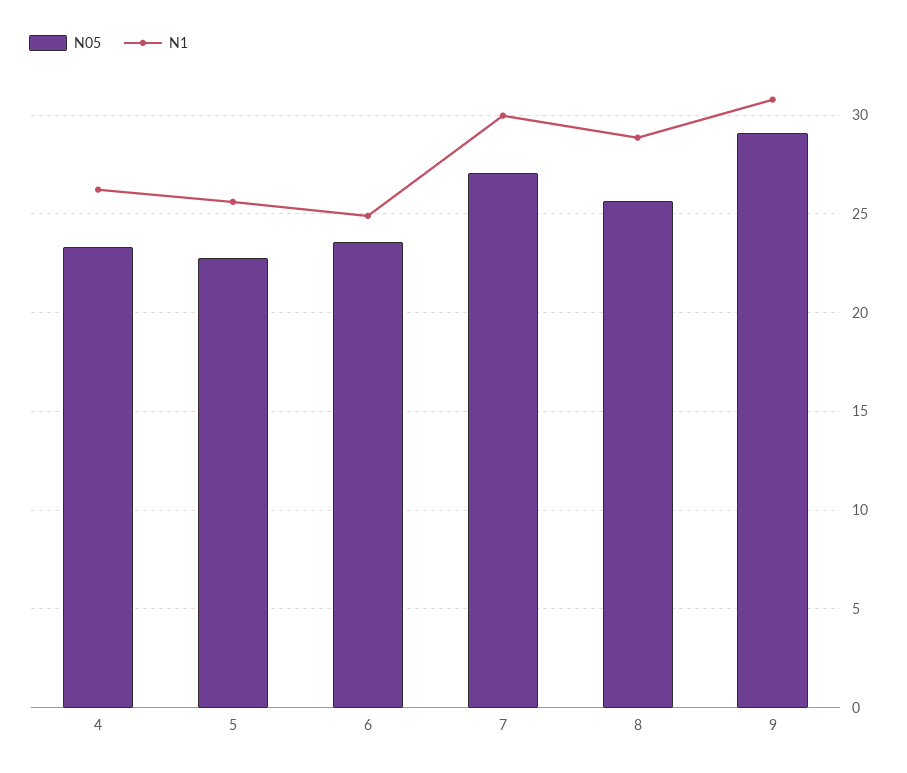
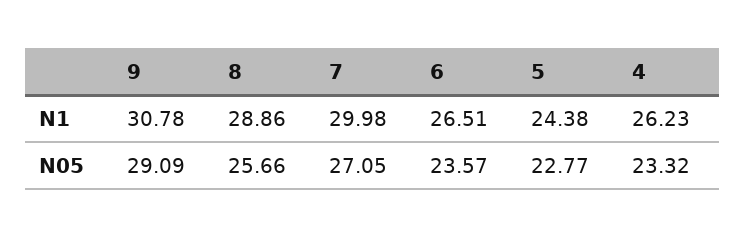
N1, 5: 25.5 -> 24.38
N1, 6: 25 -> 26.51

